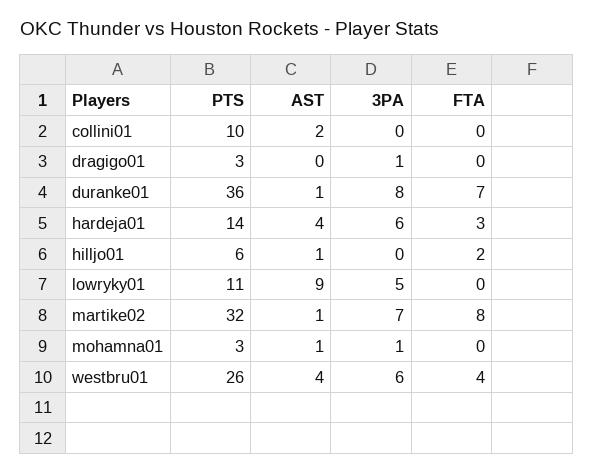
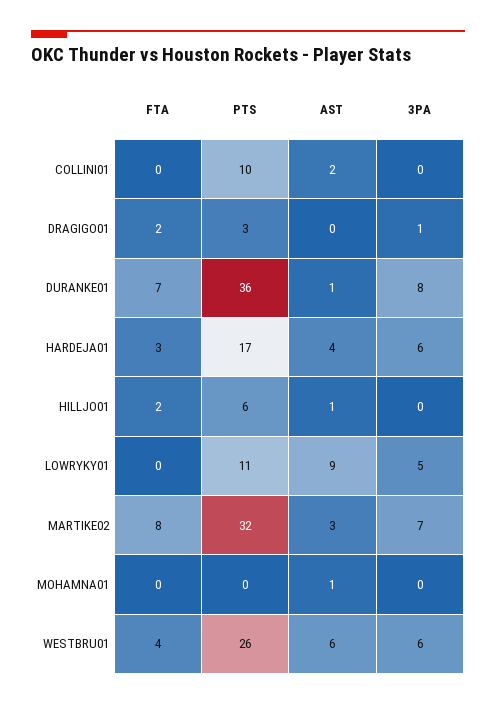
FTA, dragigo01: 0 -> 2
PTS, hardeja01: 14 -> 17
AST, martike02: 1 -> 3
PTS, mohamna01: 3 -> 0
3PA, mohamna01: 1 -> 0
AST, westbru01: 4 -> 6

